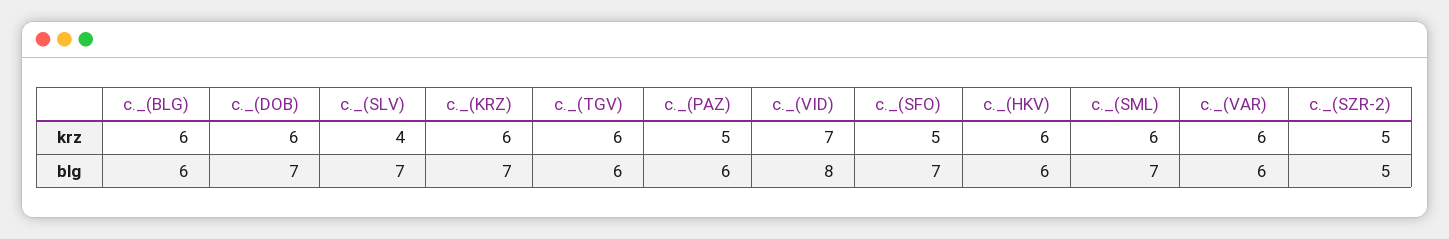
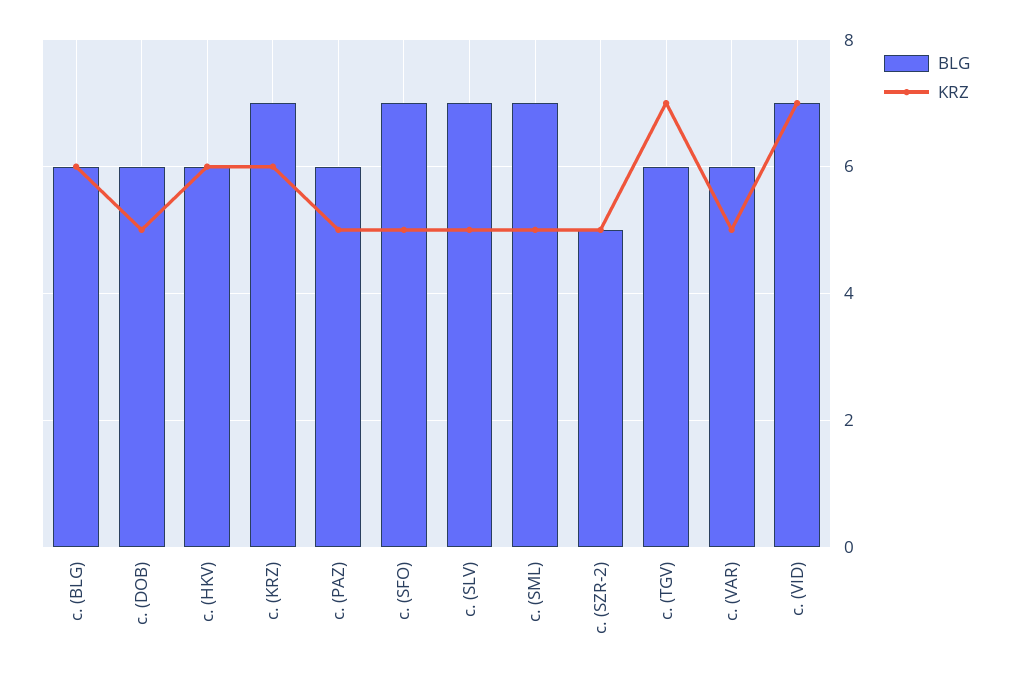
krz, с._(DOB): 6 -> 5
krz, с._(SLV): 4 -> 5
krz, с._(TGV): 6 -> 7
krz, с._(SML): 6 -> 5
krz, с._(VAR): 6 -> 5
blg, с._(DOB): 7 -> 6
blg, с._(VID): 8 -> 7

